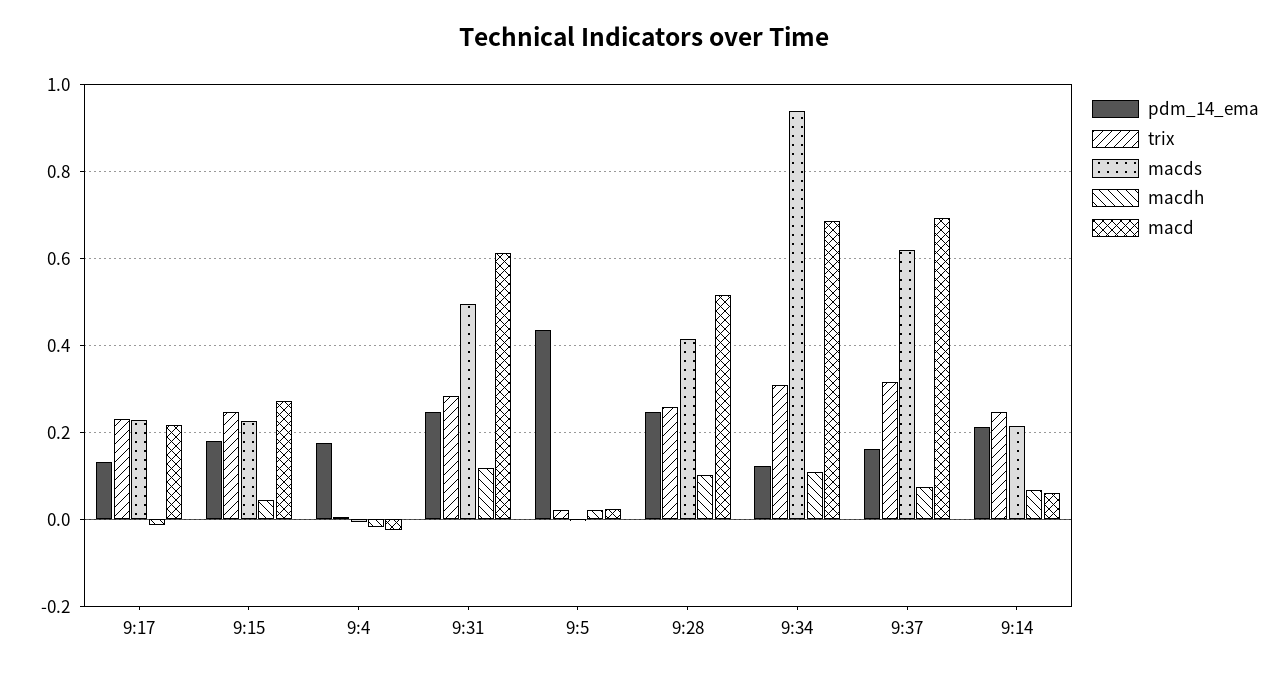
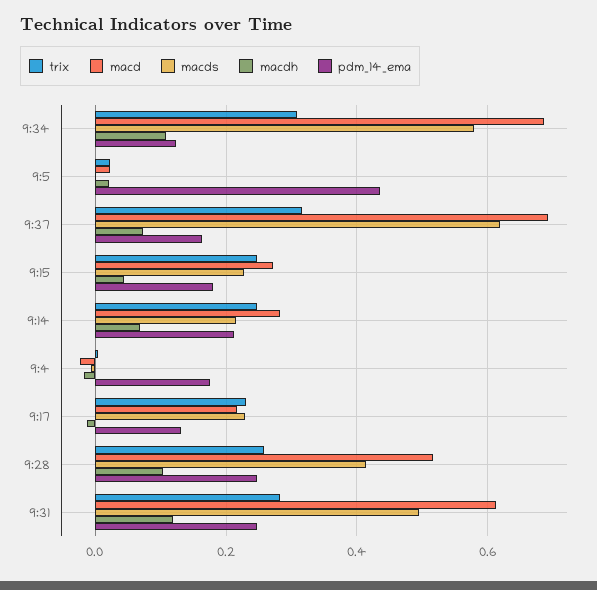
macds, 9:34: 0.94 -> 0.58
macd, 9:14: 0.06 -> 0.28

